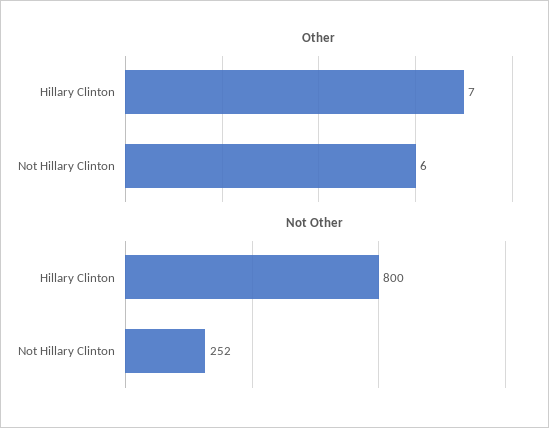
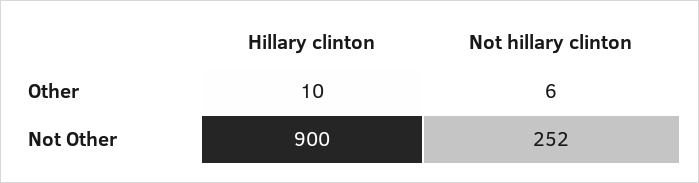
Other, Hillary Clinton: 7 -> 10
Not Other, Hillary Clinton: 800 -> 900

